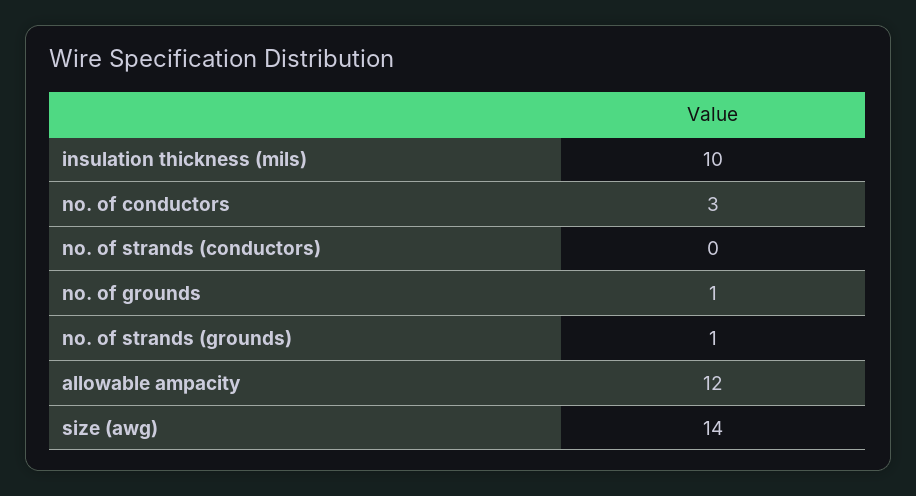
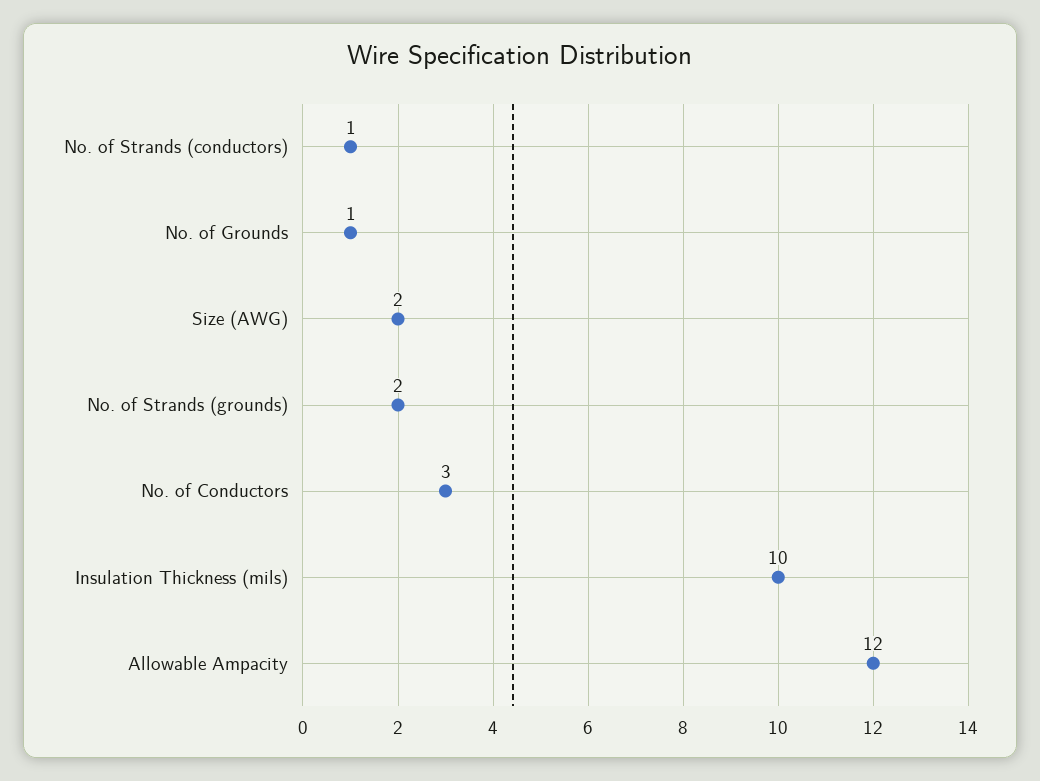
no. of strands (conductors): 0 -> 1
no. of strands (grounds): 1 -> 2
size (awg): 14 -> 2

